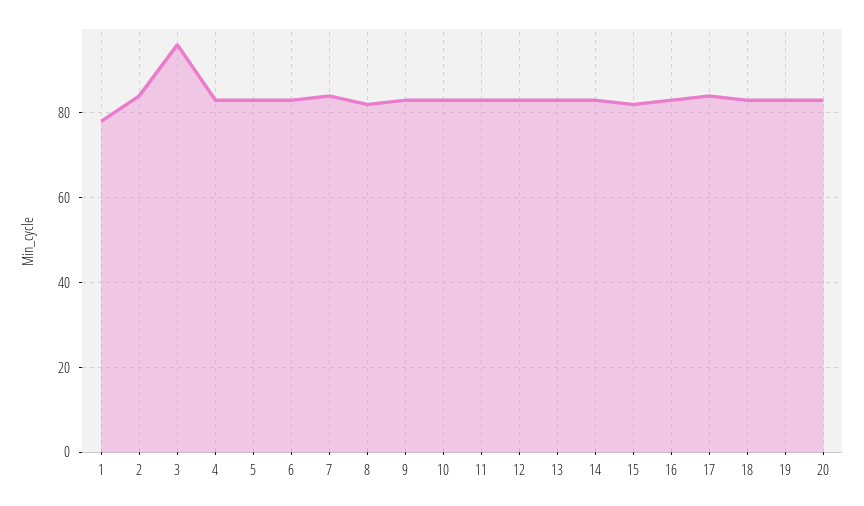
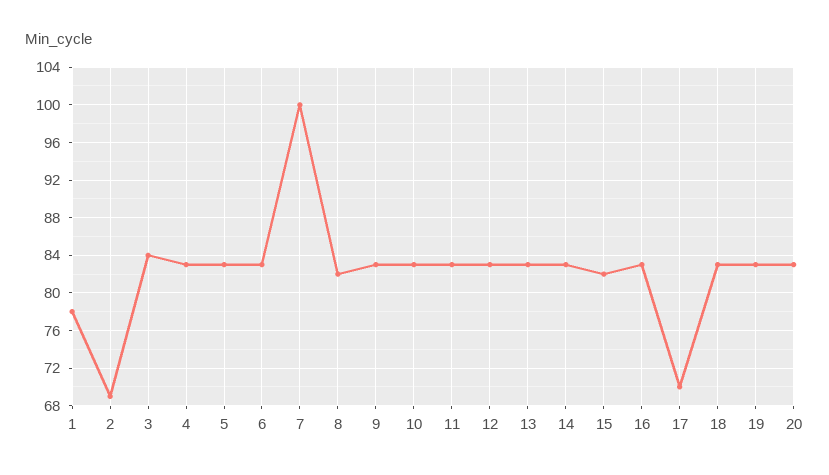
2: 85 -> 69
3: 95 -> 84
7: 85 -> 100
17: 85 -> 70

